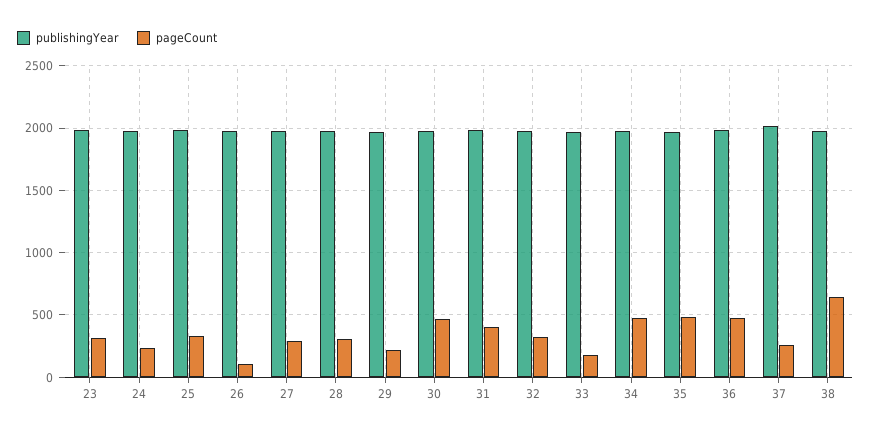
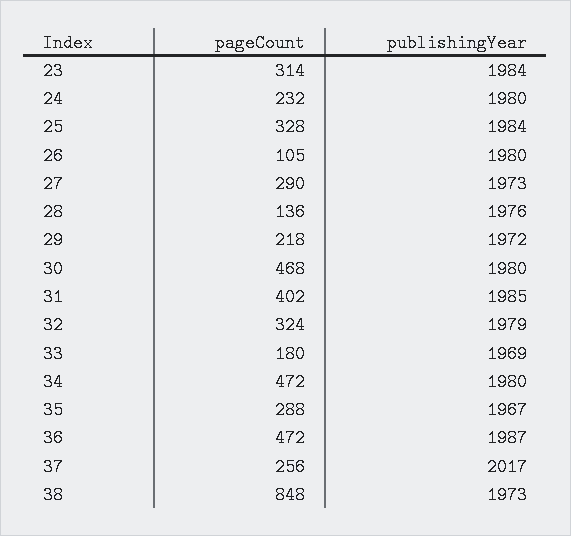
pageCount, 28: 300 -> 136
pageCount, 35: 500 -> 288
pageCount, 38: 650 -> 848

